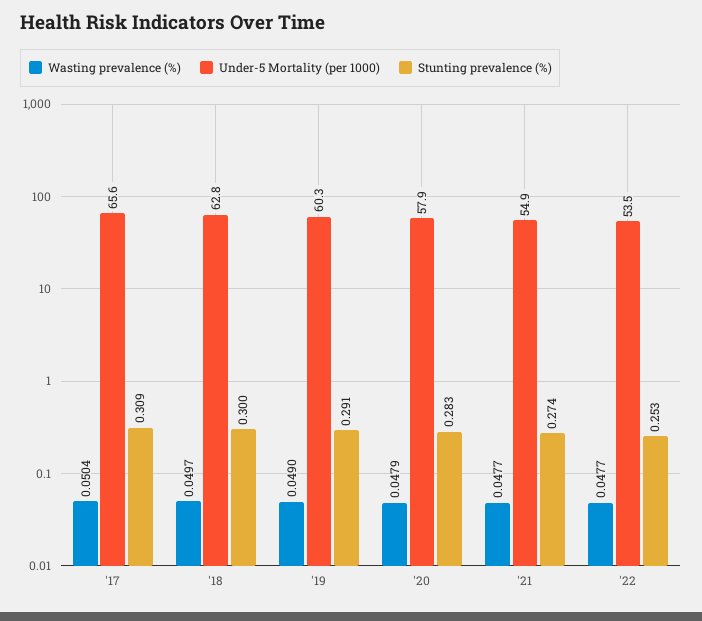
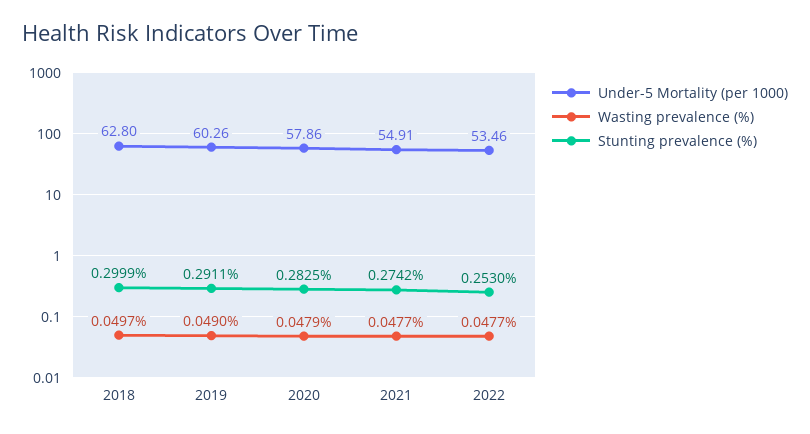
Wasting prevalence (%), '17: 0.0504 -> none
Under-5 Mortality (per 1000), '17: 65.6 -> none
Stunting prevalence (%), '17: 0.309 -> none

